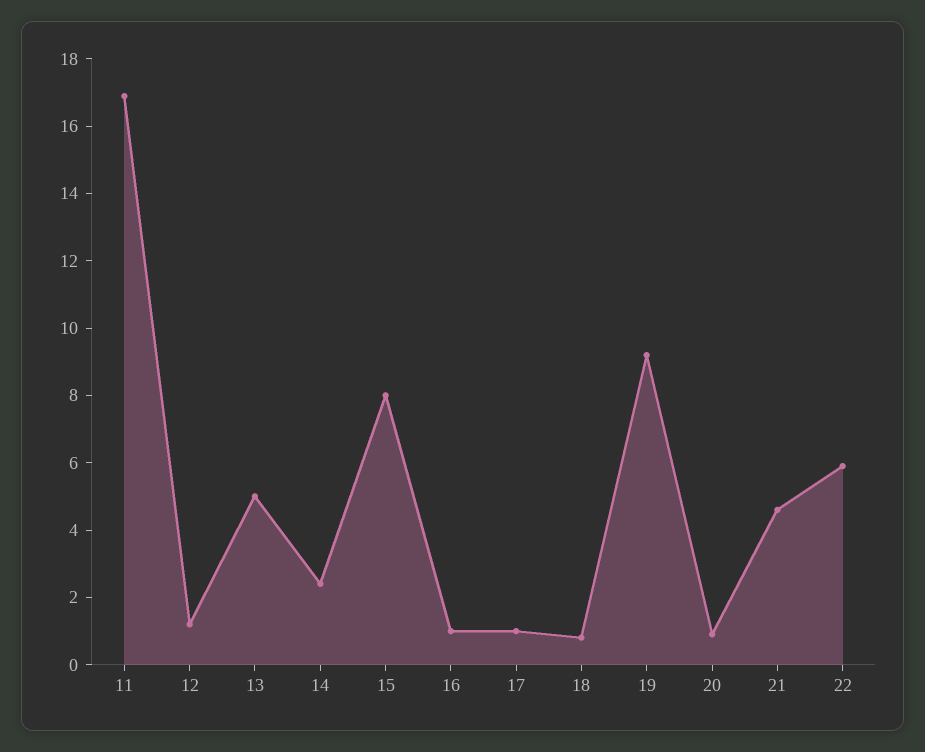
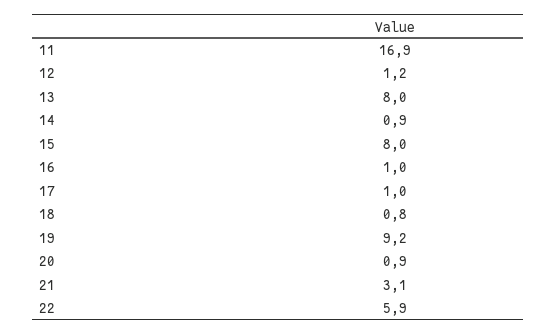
13: 5 -> 8
14: 2.5 -> 0.9
21: 4.5 -> 3.1

